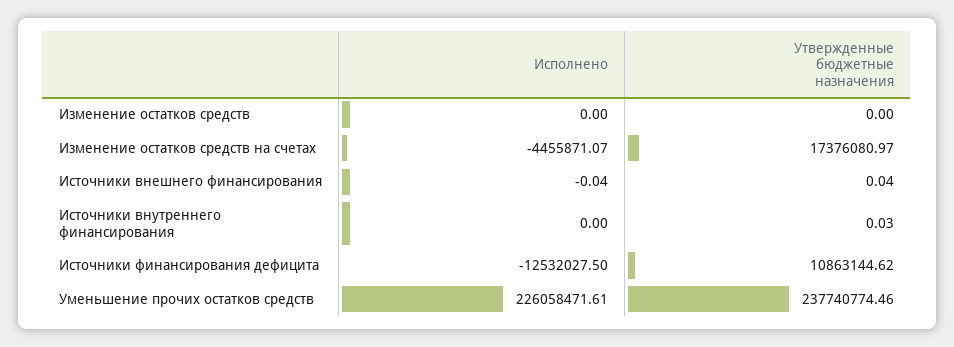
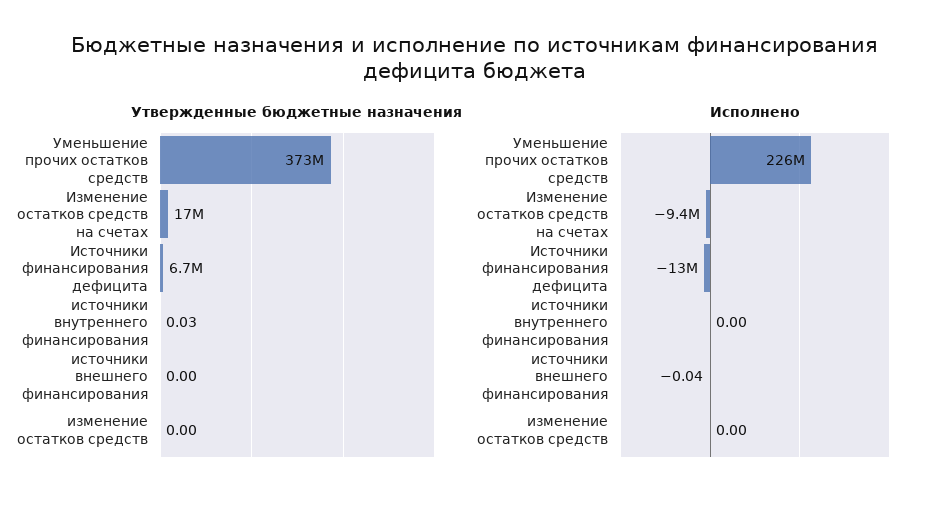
Исполнено, Изменение остатков средств на счетах: -4455871.07 -> -9400000
Утвержденные бюджетные назначения, Источники внешнего финансирования: 0.04 -> 0
Утвержденные бюджетные назначения, Источники финансирования дефицита: 10863144.62 -> 6700000
Утвержденные бюджетные назначения, Уменьшение прочих остатков средств: 237740774.46 -> 373000000

